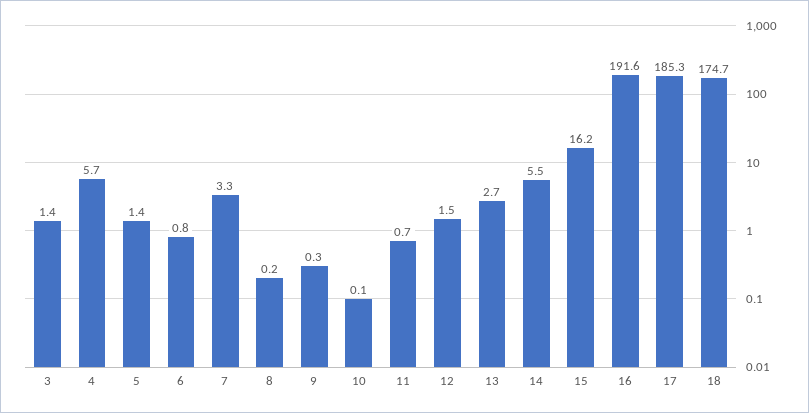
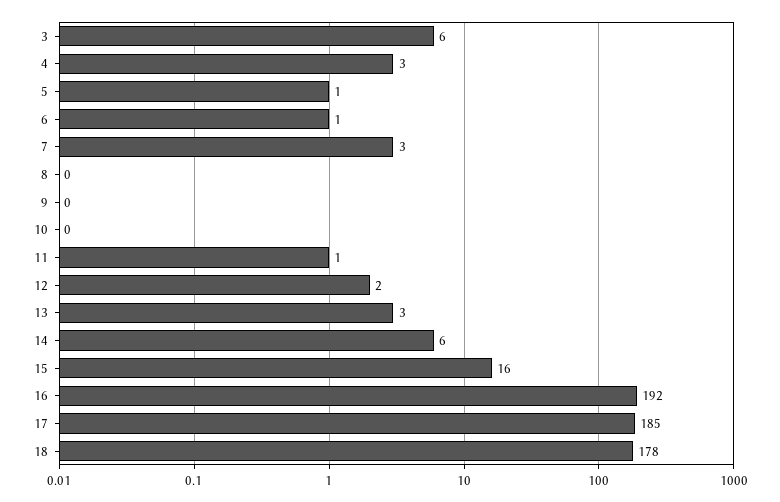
3: 1.4 -> 6
4: 5.7 -> 3
18: 174.7 -> 178

